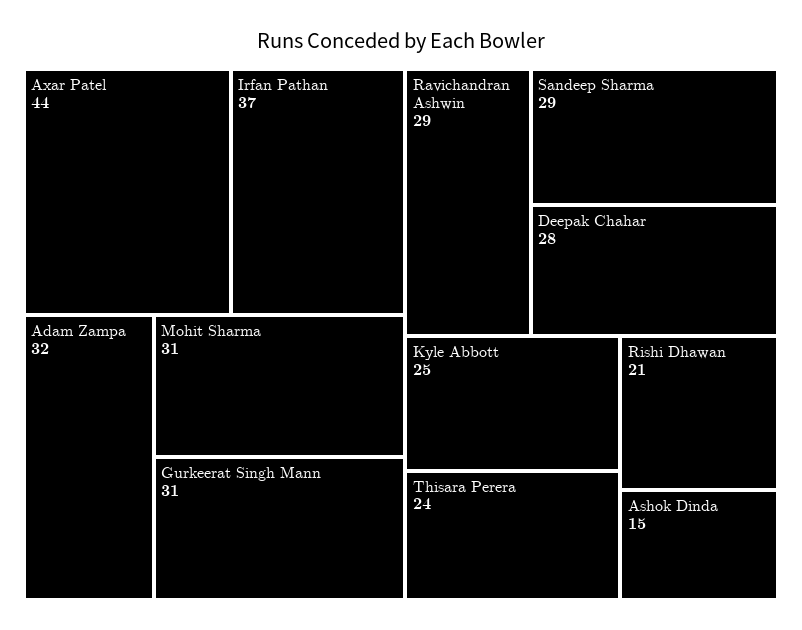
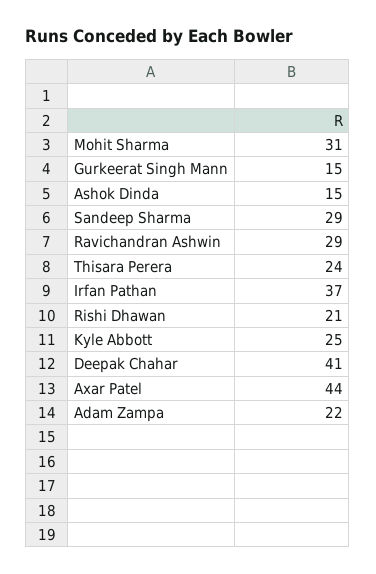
Adam Zampa: 32 -> 22
Gurkeerat Singh Mann: 31 -> 15
Deepak Chahar: 28 -> 41

